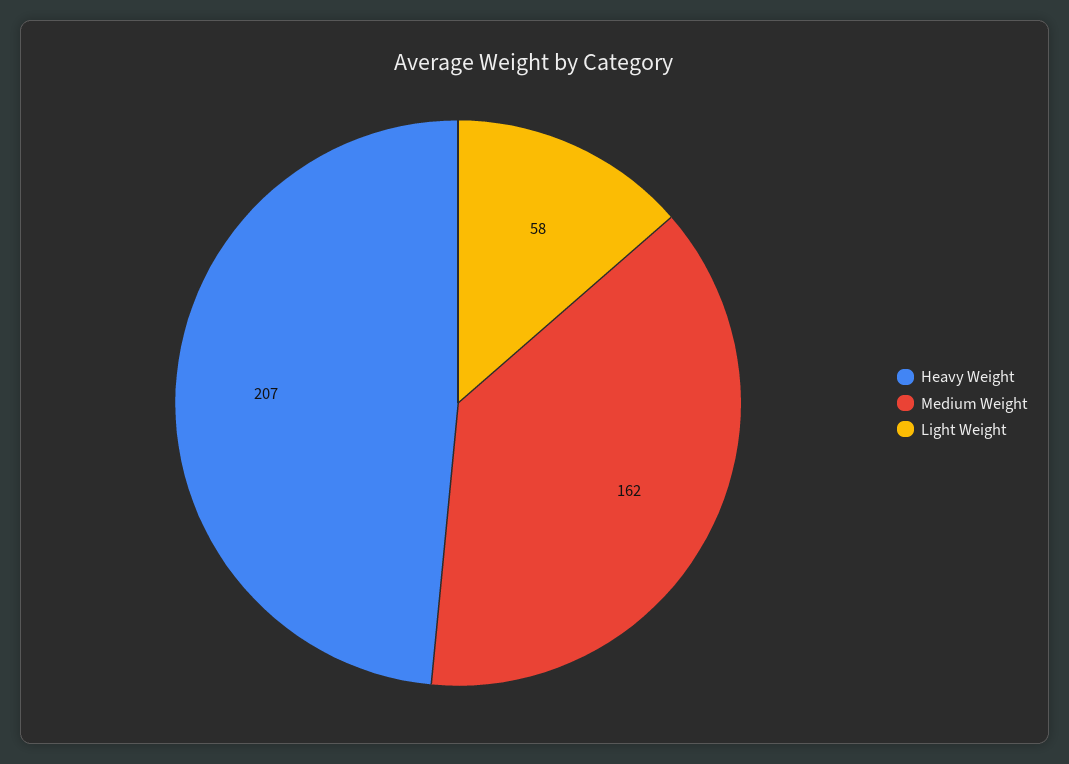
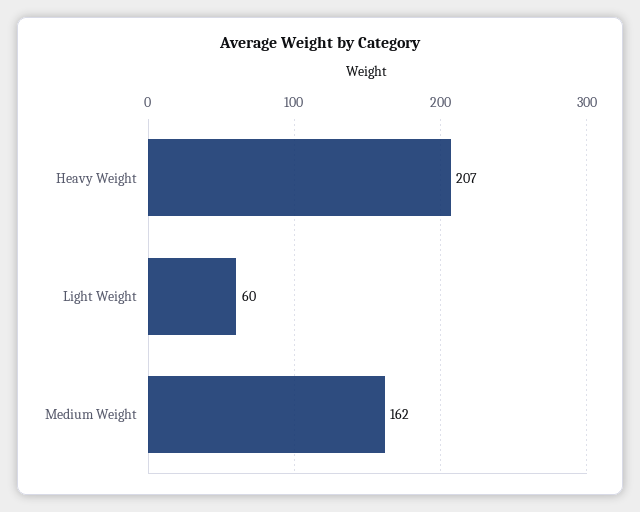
Light Weight: 58 -> 60

